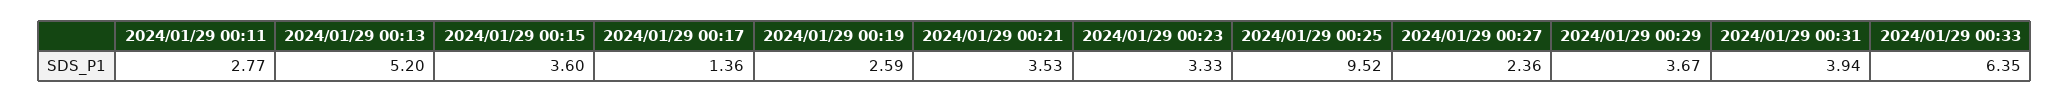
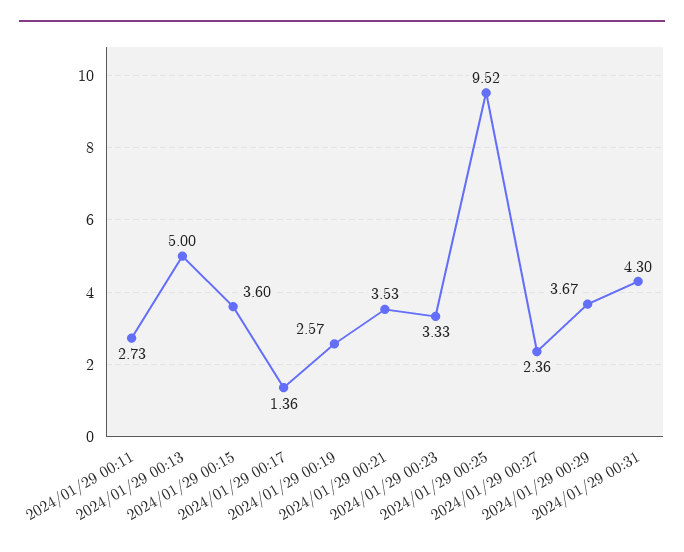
2024/01/29 00:11: 2.77 -> 2.73
2024/01/29 00:13: 5.2 -> 5
2024/01/29 00:19: 2.59 -> 2.57
2024/01/29 00:31: 3.94 -> 4.3
2024/01/29 00:33: 6.35 -> none

